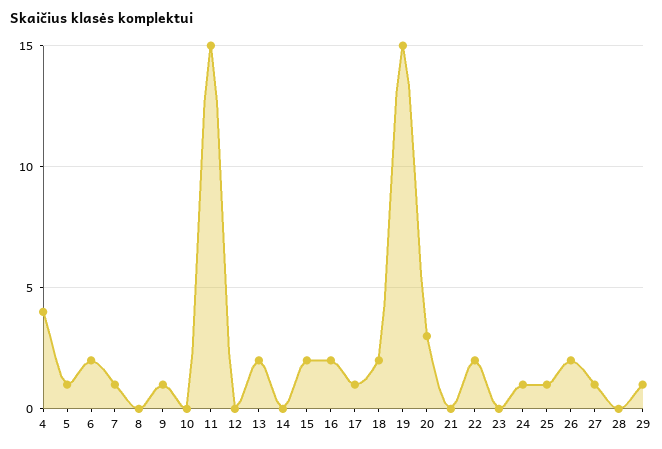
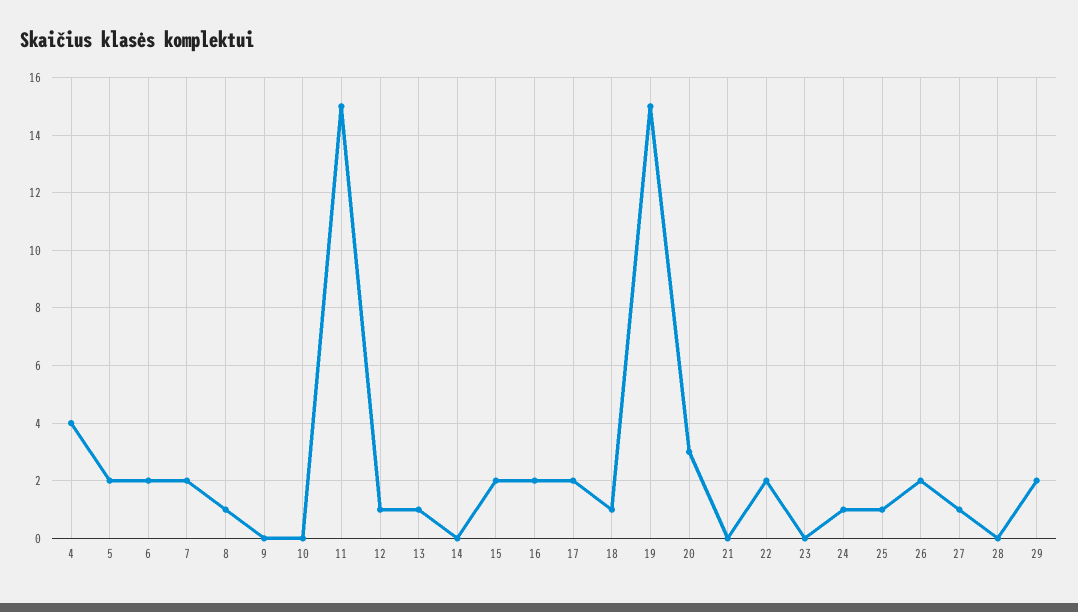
5: 1 -> 2
7: 1 -> 2
8: 0 -> 1
9: 1 -> 0
12: 0 -> 1
13: 2 -> 1
17: 1 -> 2
18: 2 -> 1
29: 1 -> 2

